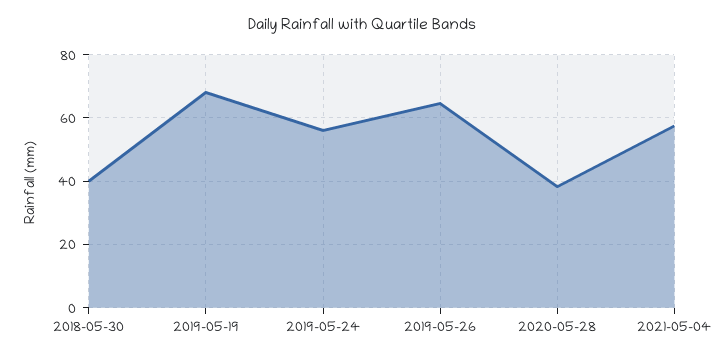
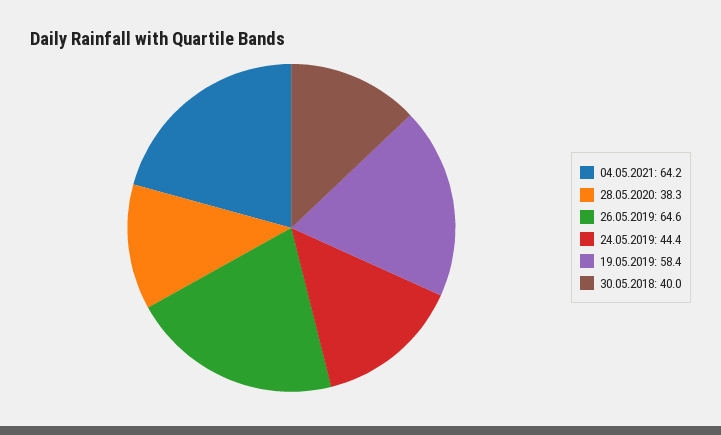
2019-05-19: 68 -> 58.4
2019-05-24: 56 -> 44.4
2021-05-04: 58 -> 64.2

